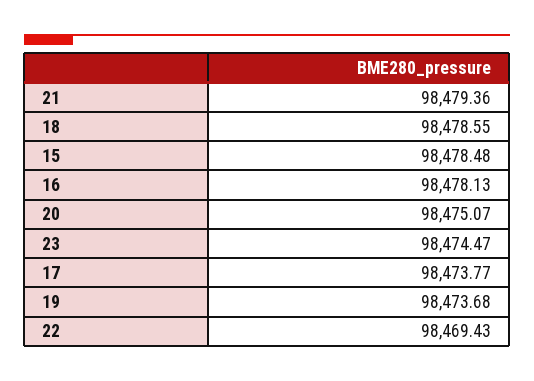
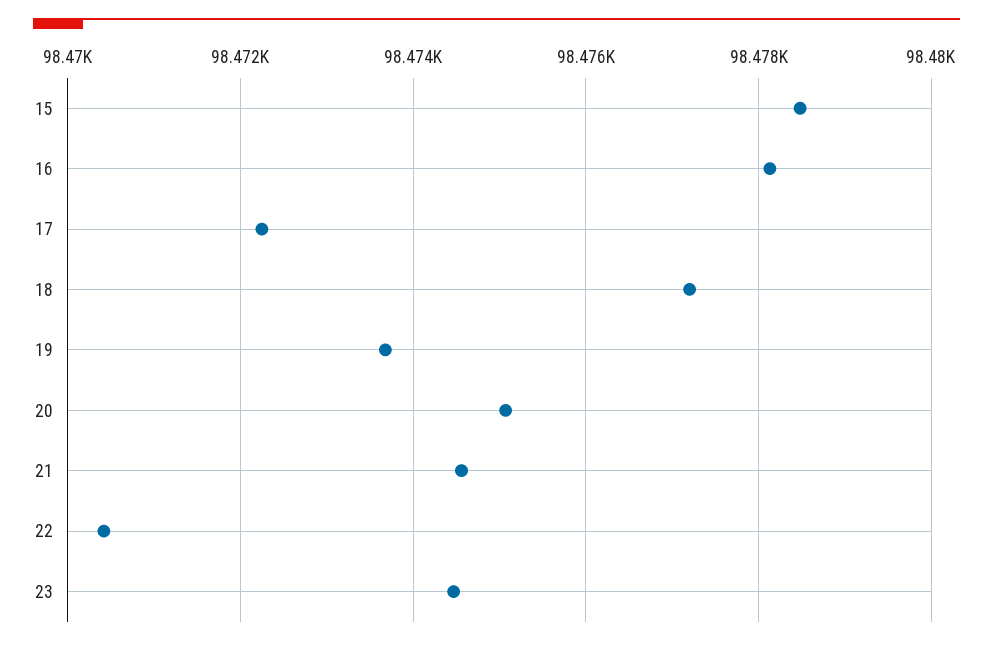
21: 98479.36 -> 98474.6
18: 98478.55 -> 98477.2
17: 98473.77 -> 98472.2
22: 98469.43 -> 98470.4

